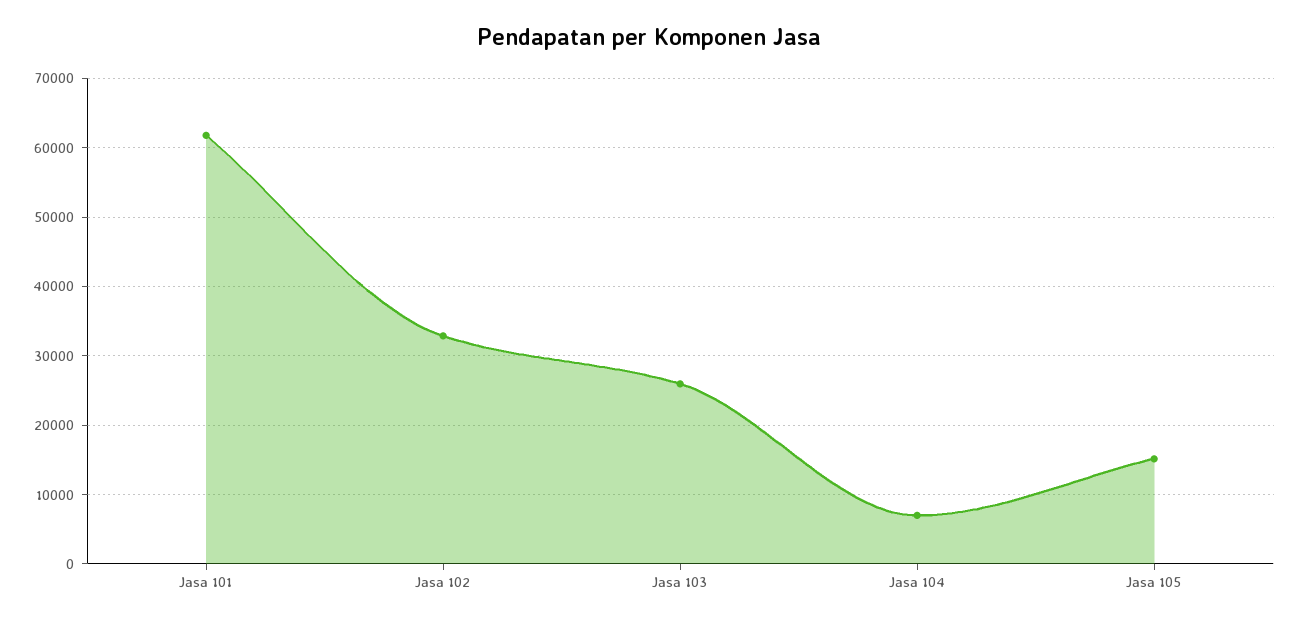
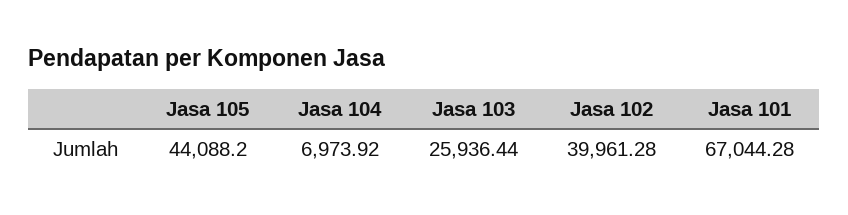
Jasa 101: 62000 -> 67044.28
Jasa 102: 33000 -> 39961.28
Jasa 105: 15000 -> 44088.2

